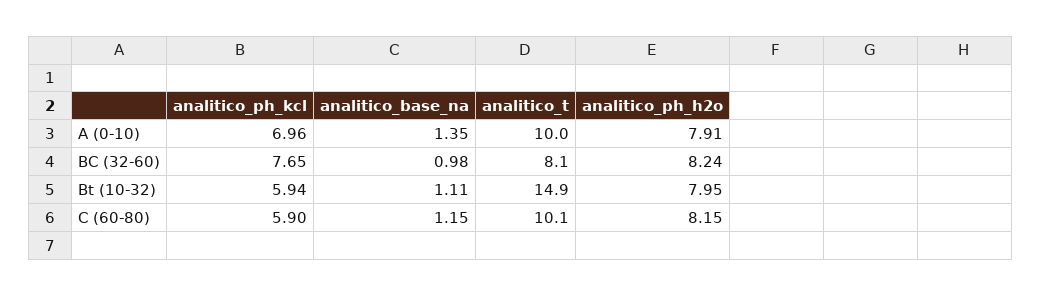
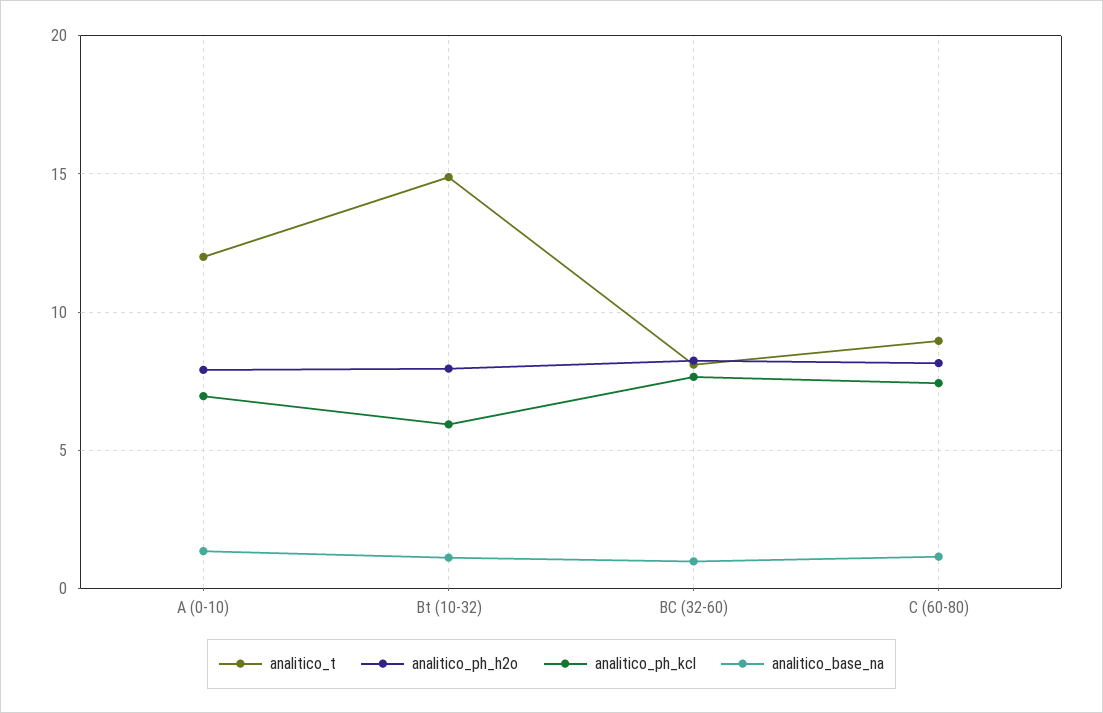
analitico_t, A (0-10): 10 -> 12
analitico_ph_kcl, C (60-80): 5.9 -> 7.5
analitico_t, C (60-80): 10.1 -> 9

